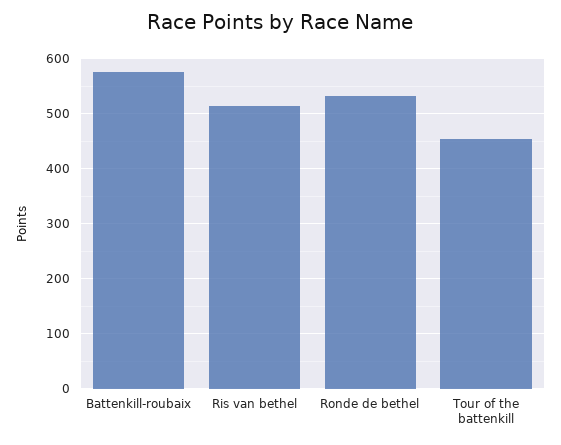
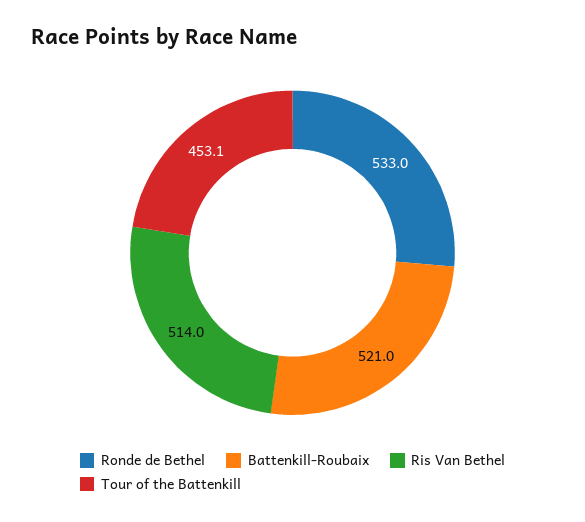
Battenkill-roubaix: 580 -> 521

